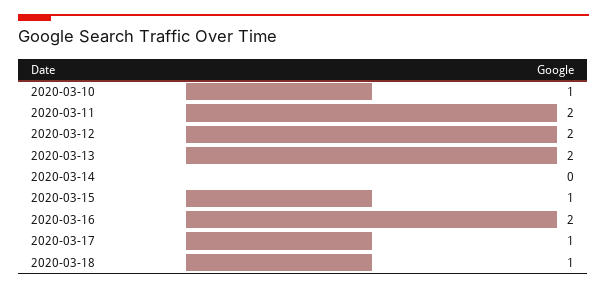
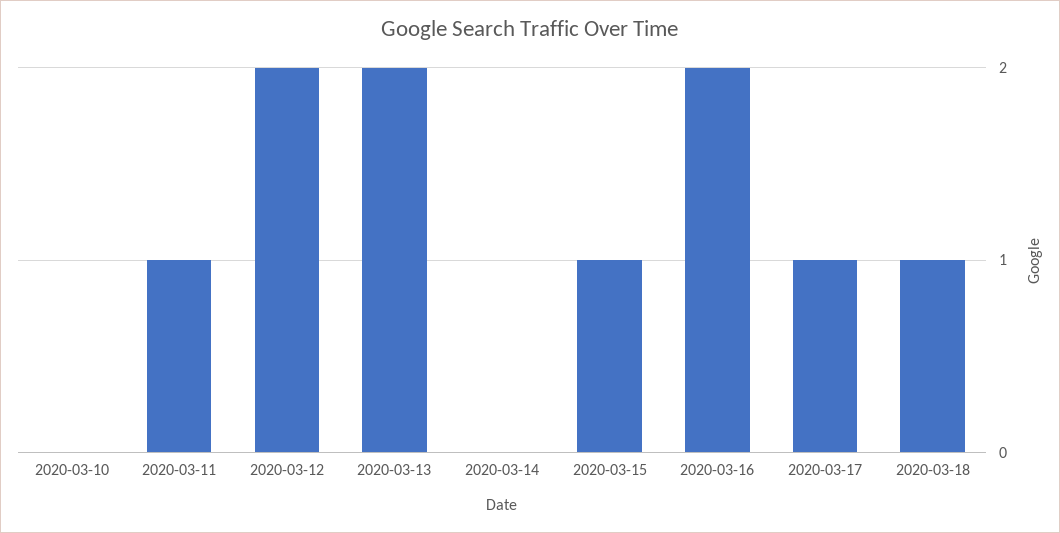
2020-03-10: 1 -> 0
2020-03-11: 2 -> 1

